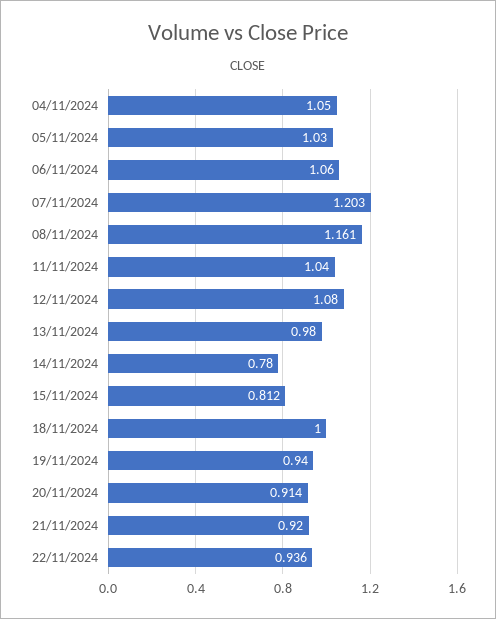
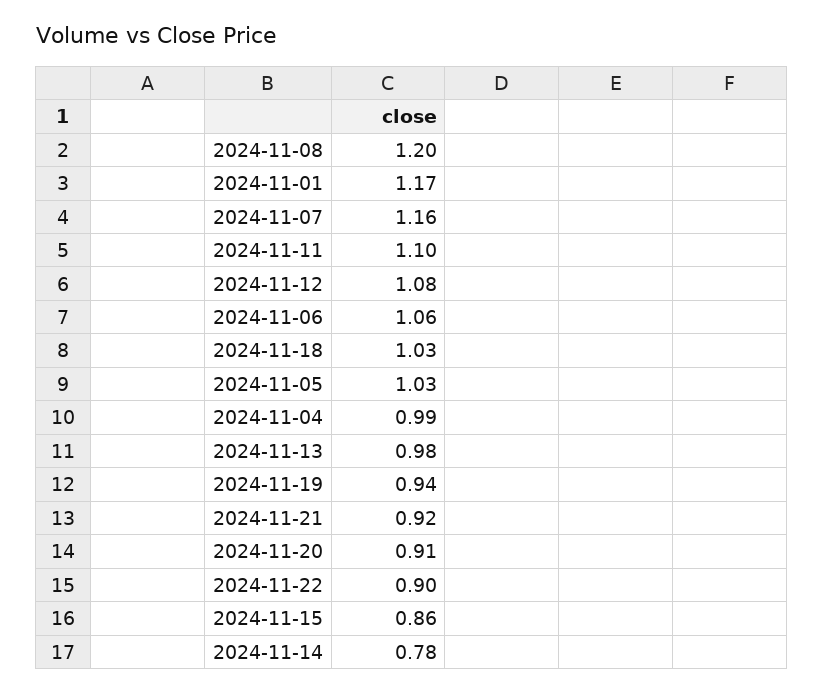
04/11/2024: 1.05 -> 0.99
07/11/2024: 1.203 -> 1.16
08/11/2024: 1.161 -> 1.2
11/11/2024: 1.04 -> 1.1
15/11/2024: 0.812 -> 0.86
18/11/2024: 1 -> 1.03
22/11/2024: 0.936 -> 0.9
2024-11-01: none -> 1.17

